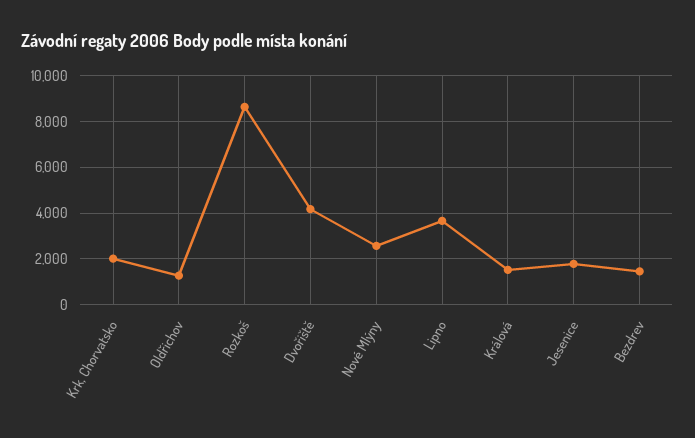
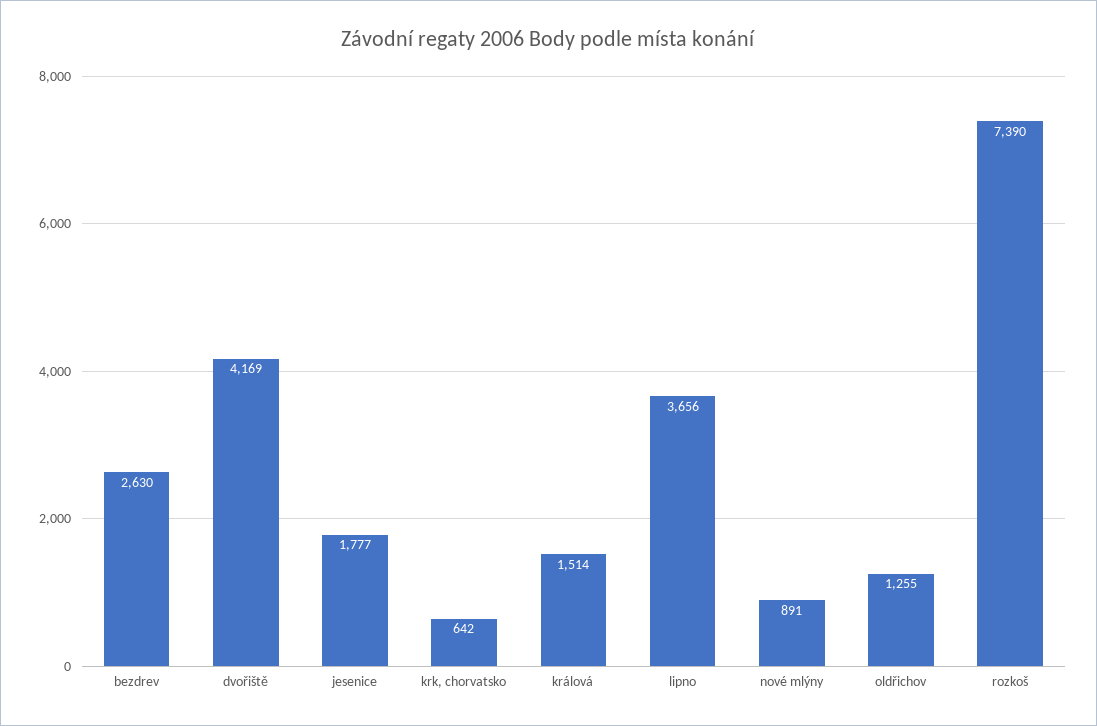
Krk, Chorvatsko: 2000 -> 642
Rozkoš: 8500 -> 7390
Nové Mlýny: 2500 -> 891
Bezdrev: 1500 -> 2630

